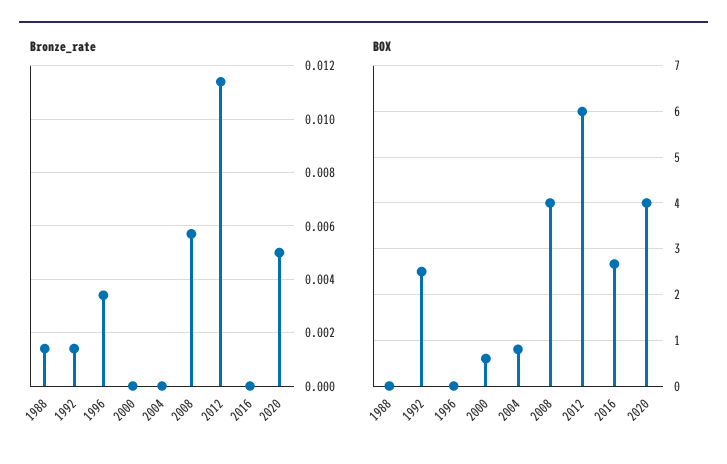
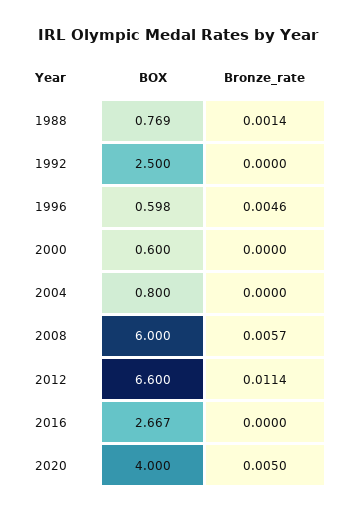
Bronze_rate, 1992: 0.0015 -> 0
Bronze_rate, 1996: 0.0035 -> 0.0046
BOX, 1988: 0 -> 0.769
BOX, 1996: 0 -> 0.598
BOX, 2008: 4 -> 6
BOX, 2012: 6 -> 6.6

